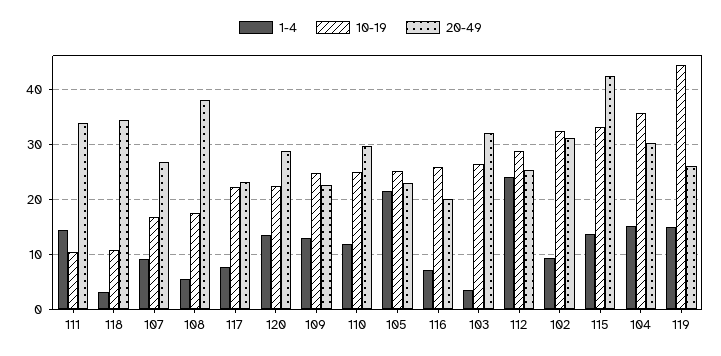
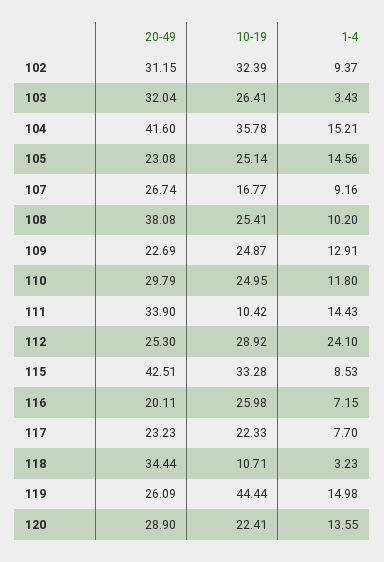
1-4, 108: 6 -> 10.2
10-19, 108: 18 -> 25.41
1-4, 105: 22 -> 14.56
1-4, 115: 14 -> 8.53
20-49, 104: 30 -> 41.6

